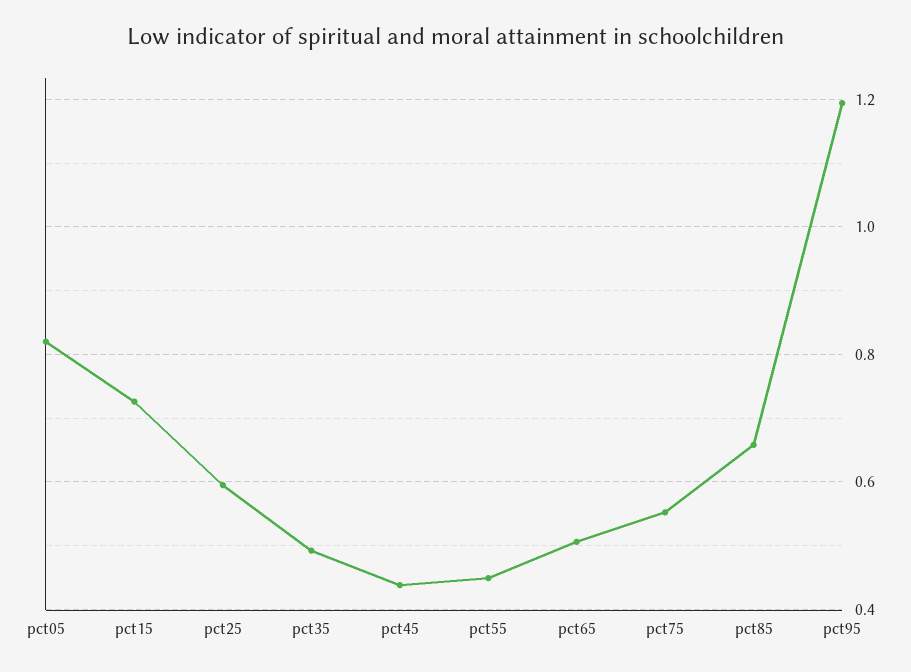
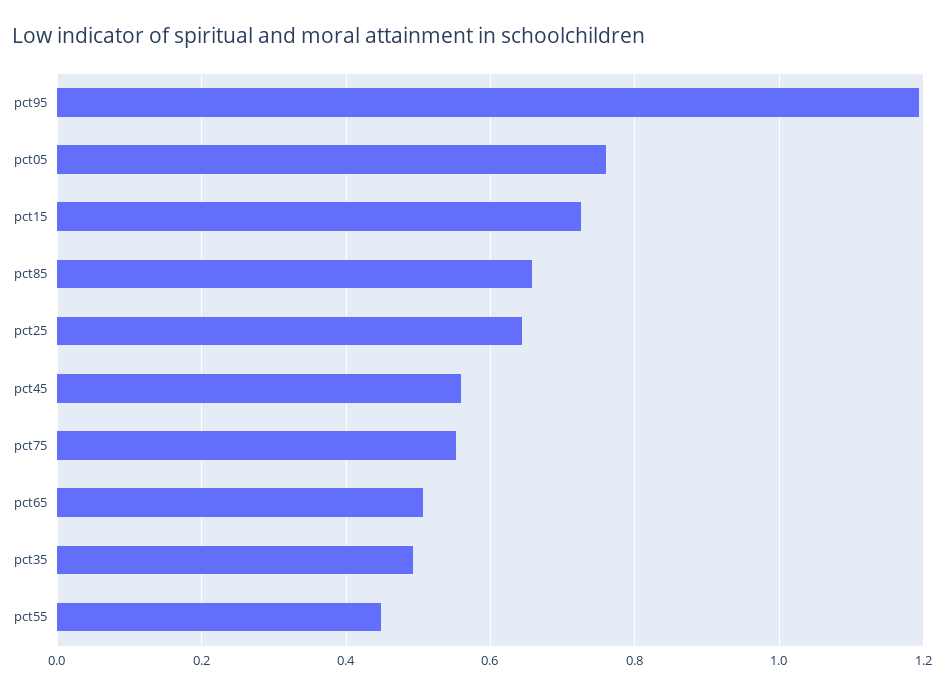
pct05: 0.82 -> 0.76
pct25: 0.6 -> 0.64
pct45: 0.44 -> 0.56

